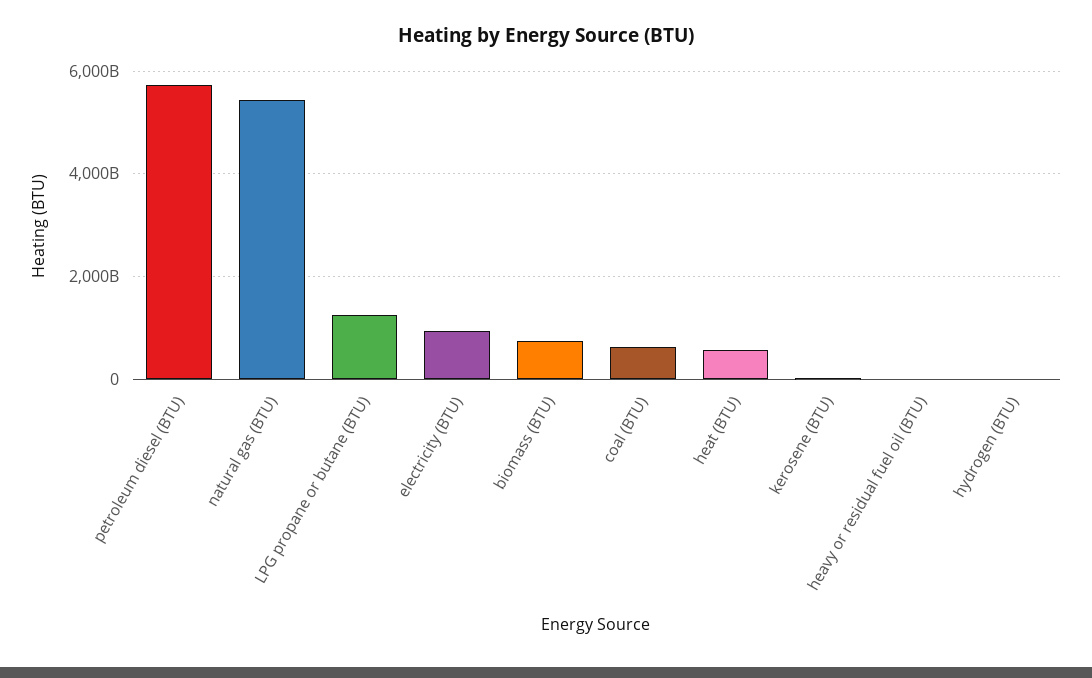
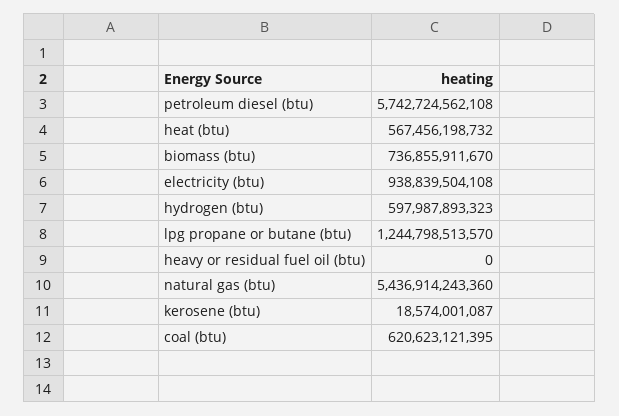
hydrogen (BTU): 0 -> 597987893323

